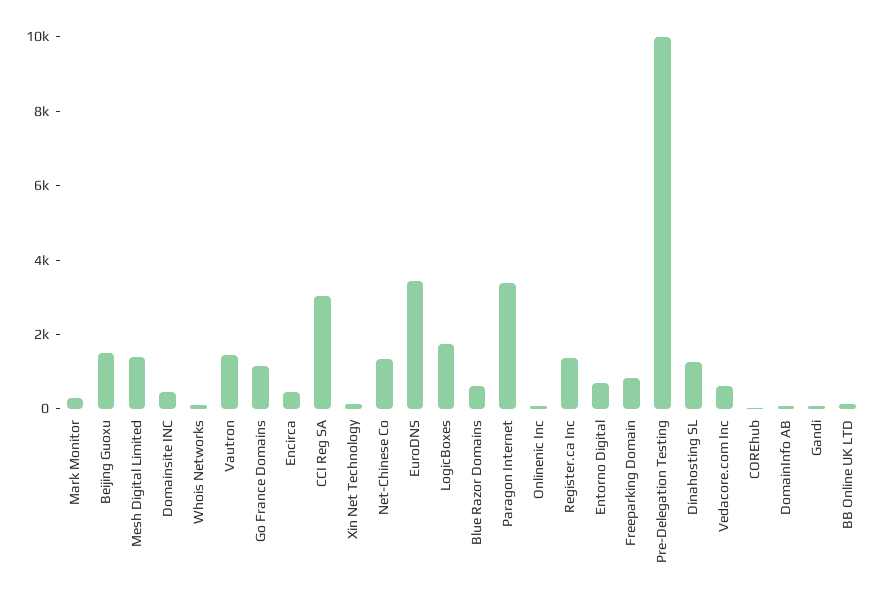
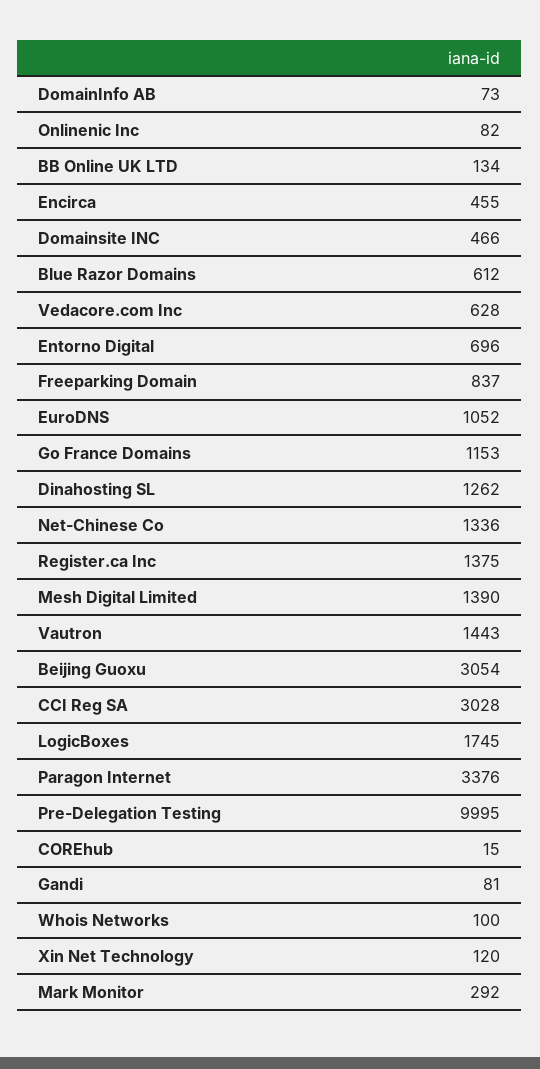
Beijing Guoxu: 1500 -> 3054
EuroDNS: 3500 -> 1052

